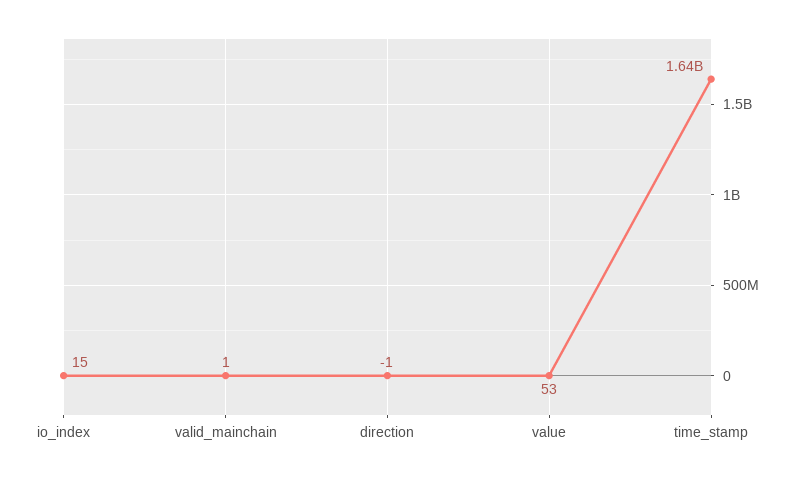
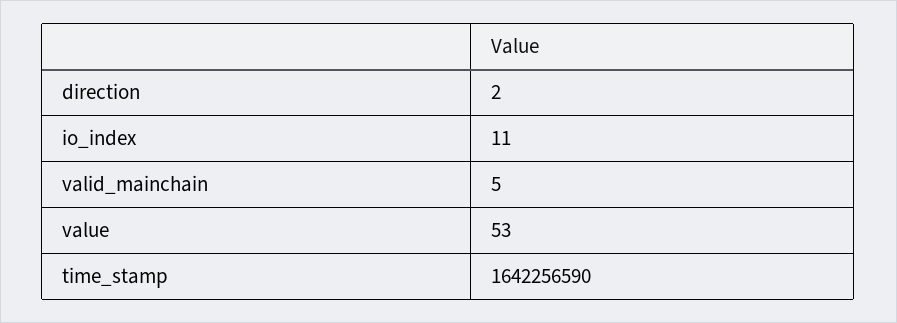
io_index: 15 -> 11
valid_mainchain: 1 -> 5
direction: -1 -> 2

